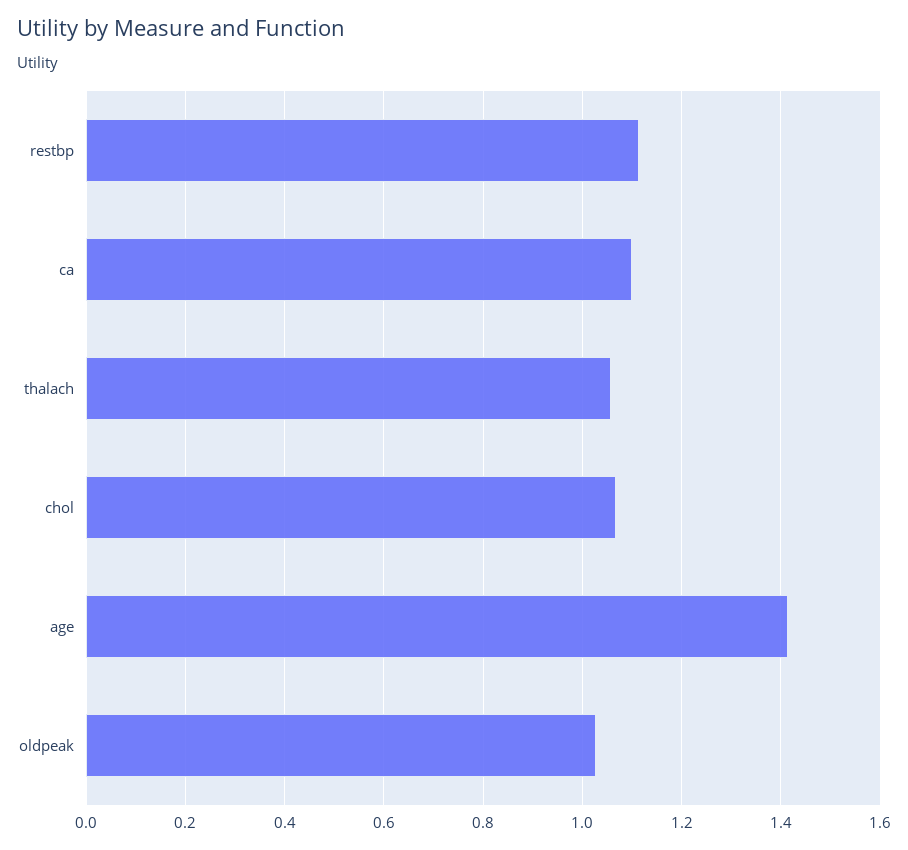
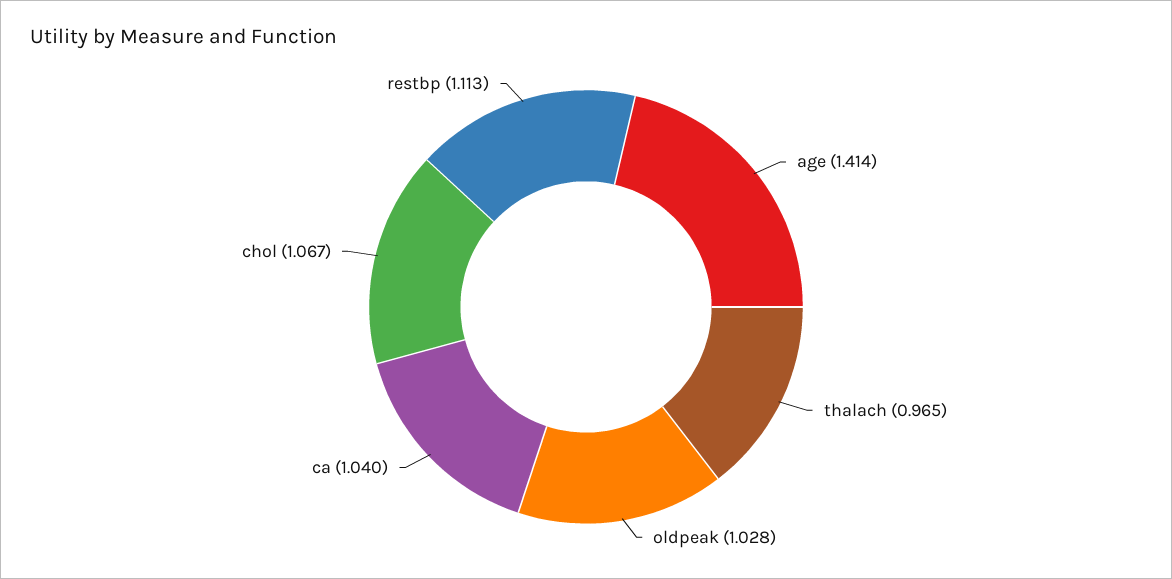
ca: 1.1 -> 1.04
thalach: 1.06 -> 0.965

